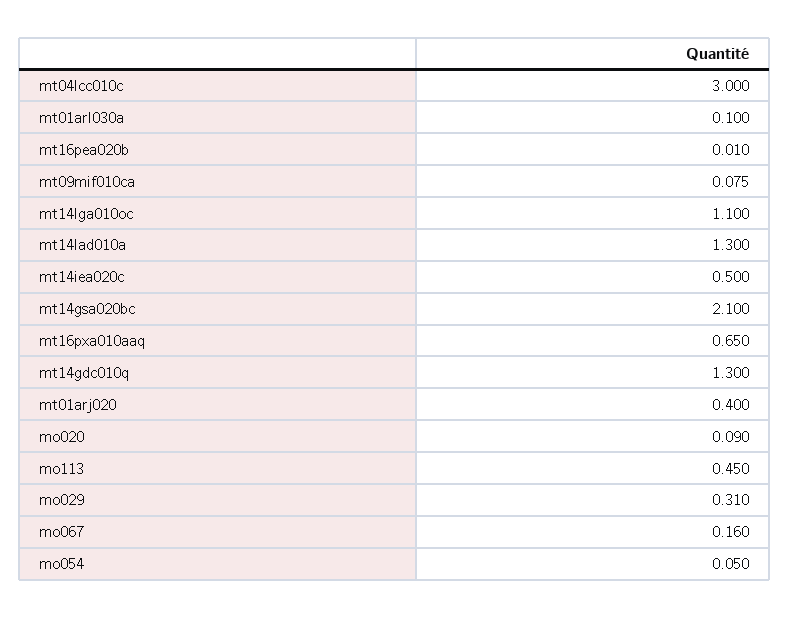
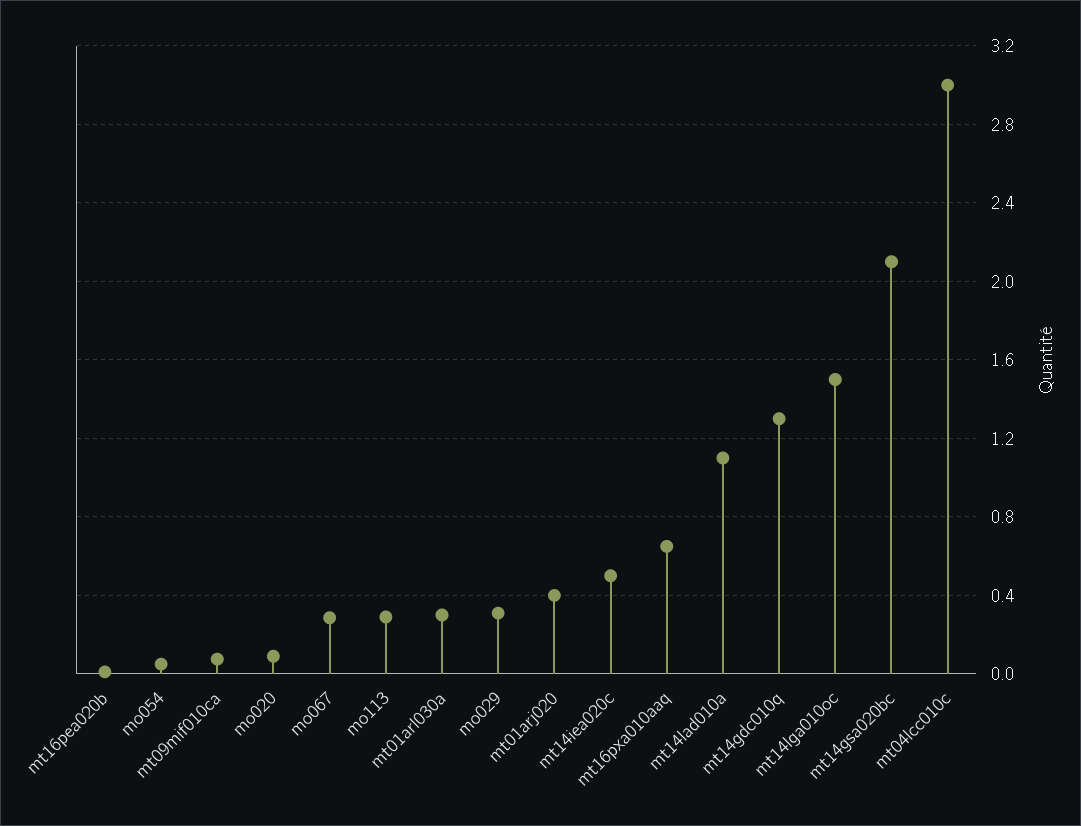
mt01arl030a: 0.1 -> 0.3
mt14lga010oc: 1.1 -> 1.5
mt14lad010a: 1.3 -> 1.1
mo113: 0.45 -> 0.3
mo067: 0.16 -> 0.3

